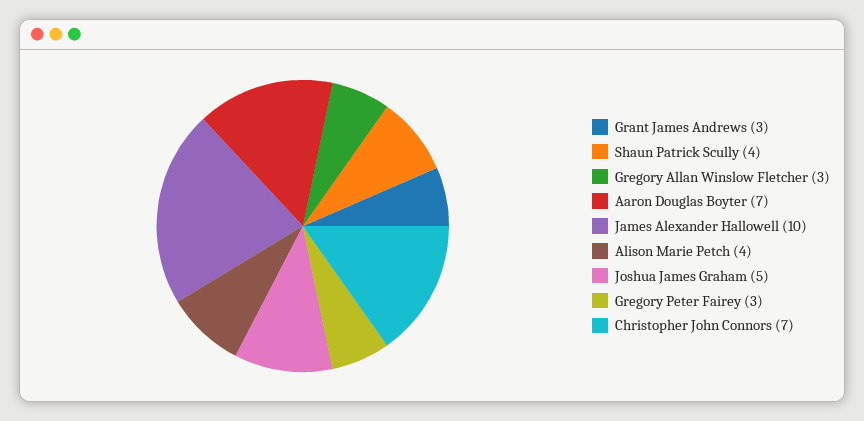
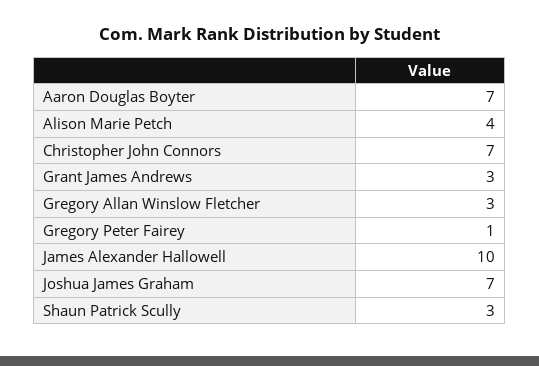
Shaun Patrick Scully: 4 -> 3
Joshua James Graham: 5 -> 7
Gregory Peter Fairey: 3 -> 1

